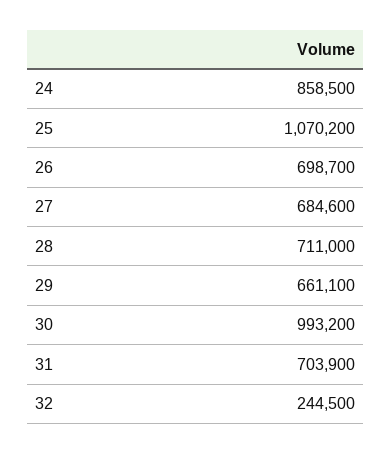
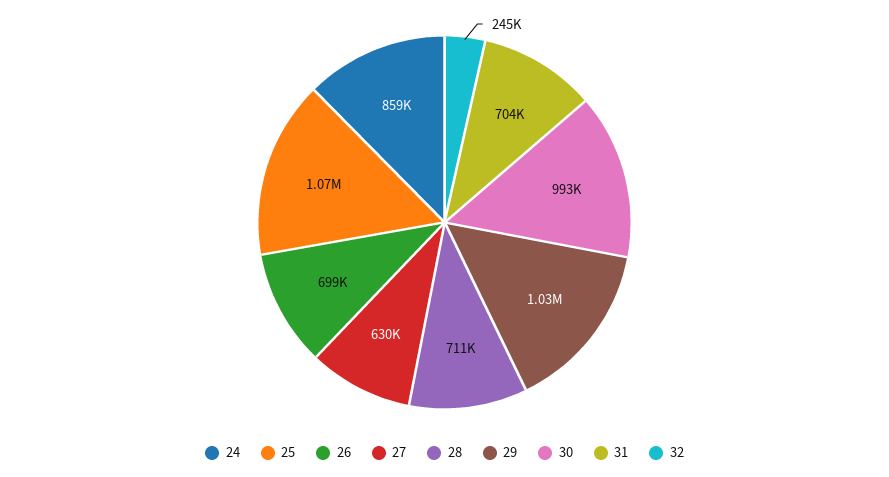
27: 684600 -> 630000
29: 661100 -> 1030000

